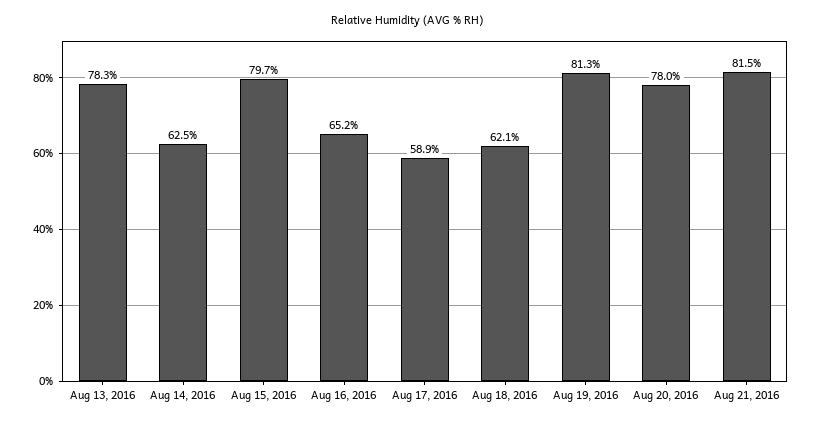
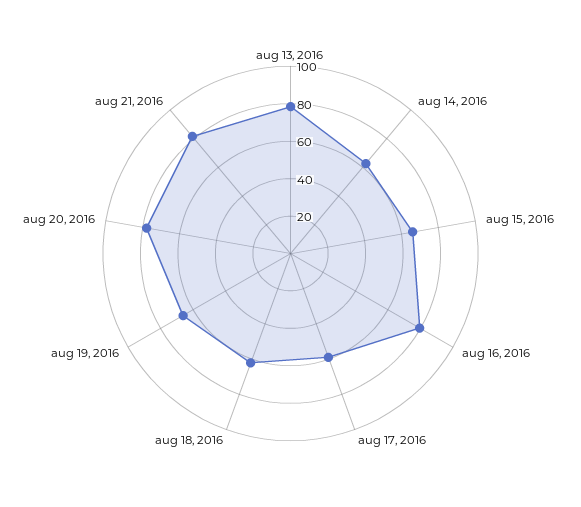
Aug 15, 2016: 79.7 -> 65
Aug 16, 2016: 65.2 -> 80
Aug 19, 2016: 81.3 -> 65

